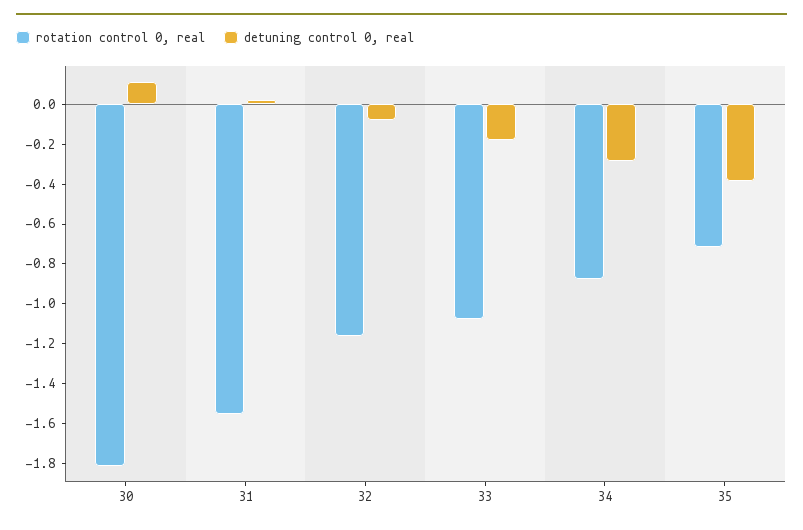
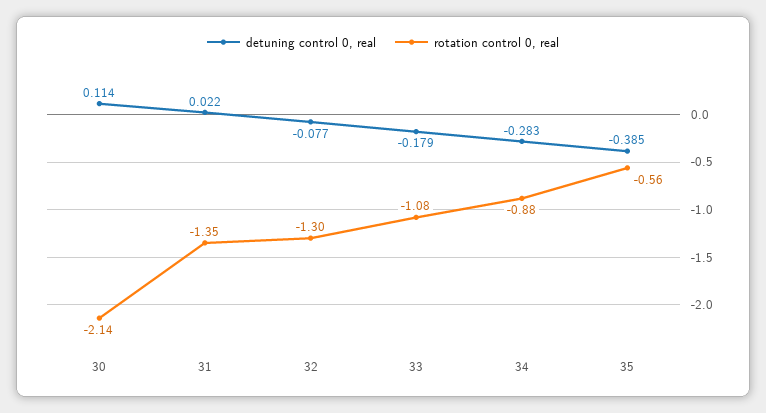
rotation control 0, real, 30: -1.8 -> -2.14
rotation control 0, real, 31: -1.55 -> -1.35
rotation control 0, real, 32: -1.15 -> -1.3
rotation control 0, real, 35: -0.7 -> -0.56

